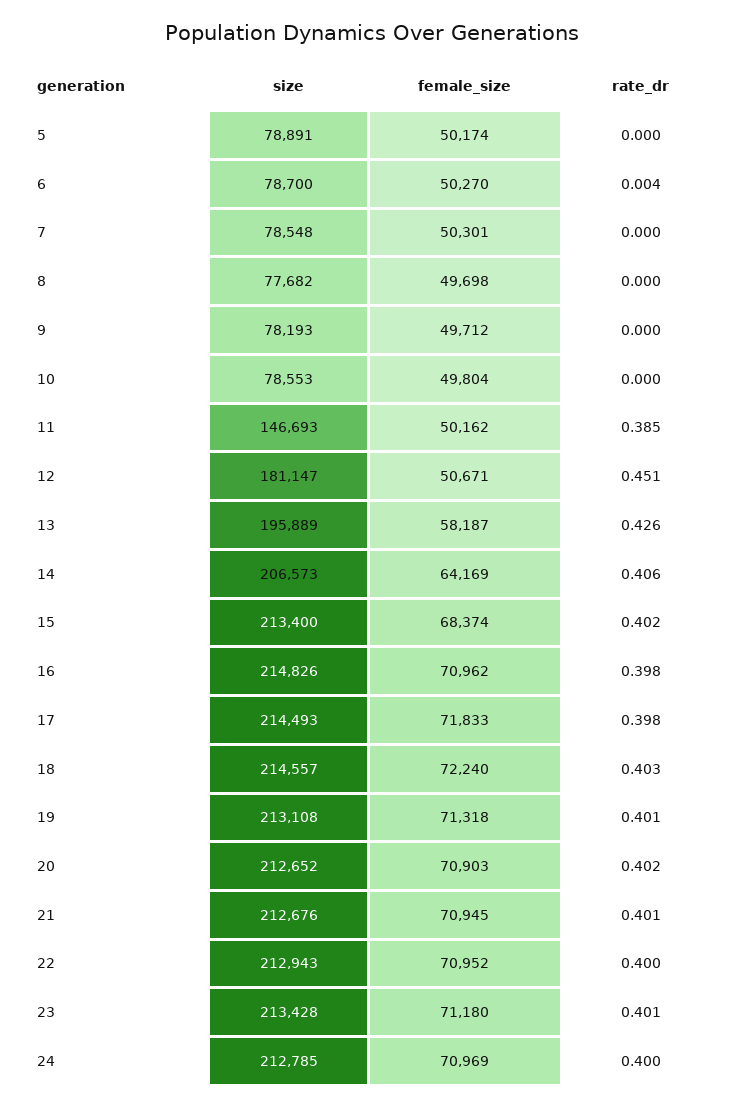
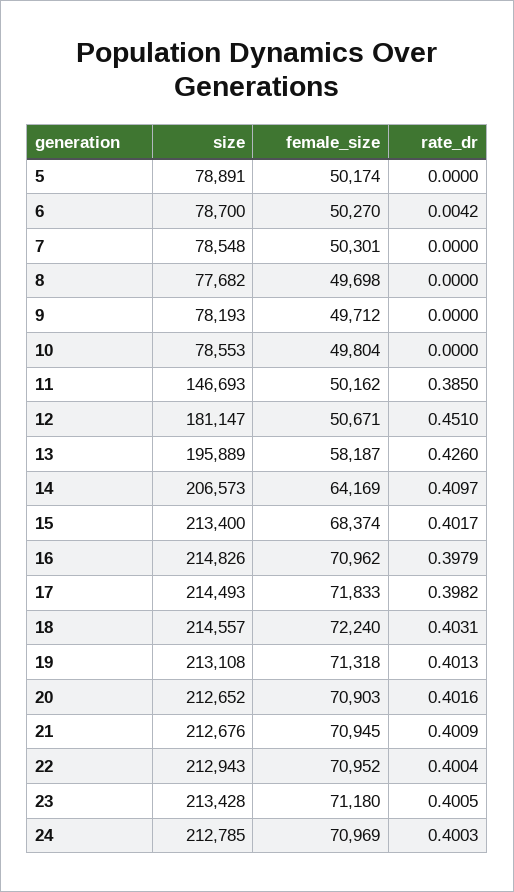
rate_dr, 14: 0.406 -> 0.4097

